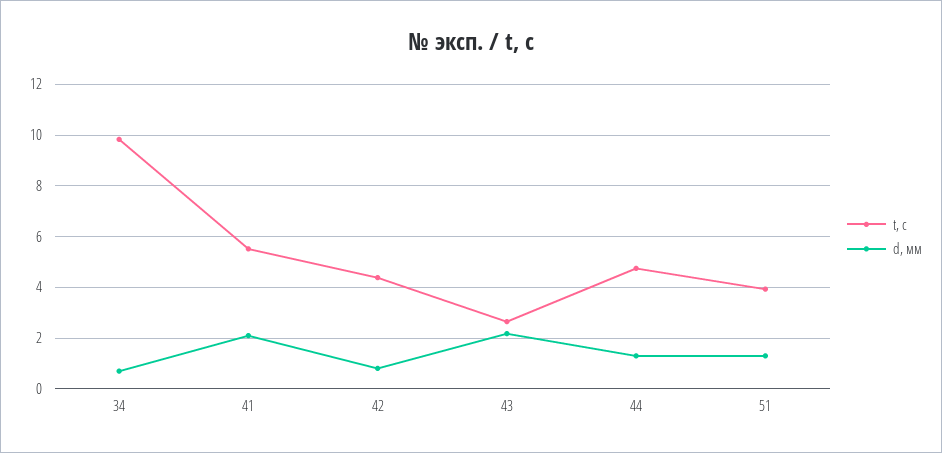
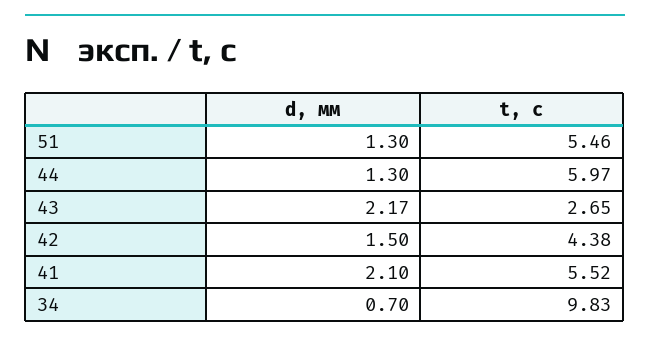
d, мм, 42: 0.75 -> 1.5
t, с, 44: 4.75 -> 5.97
t, с, 51: 4 -> 5.46

